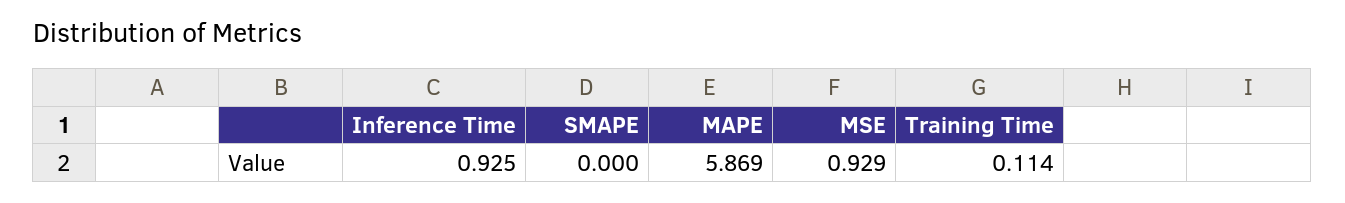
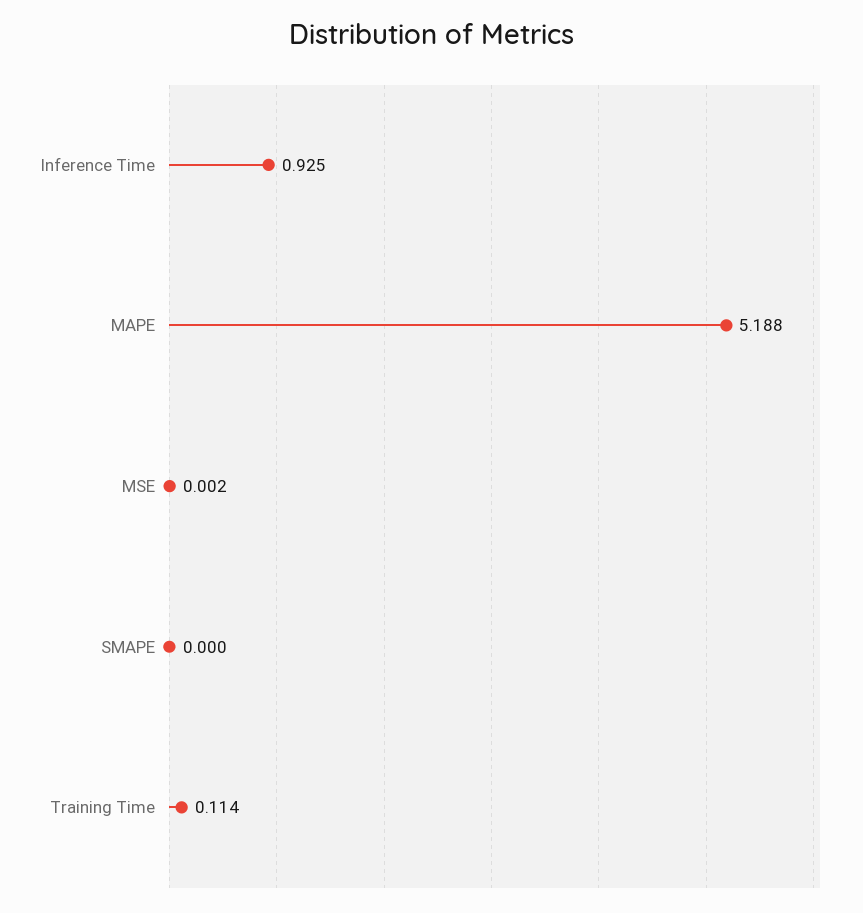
MAPE: 5.869 -> 5.188
MSE: 0.929 -> 0.002

